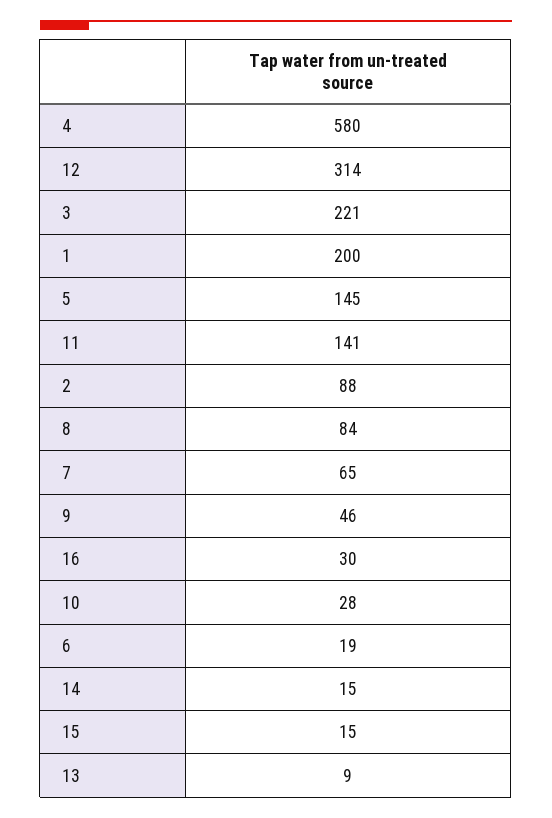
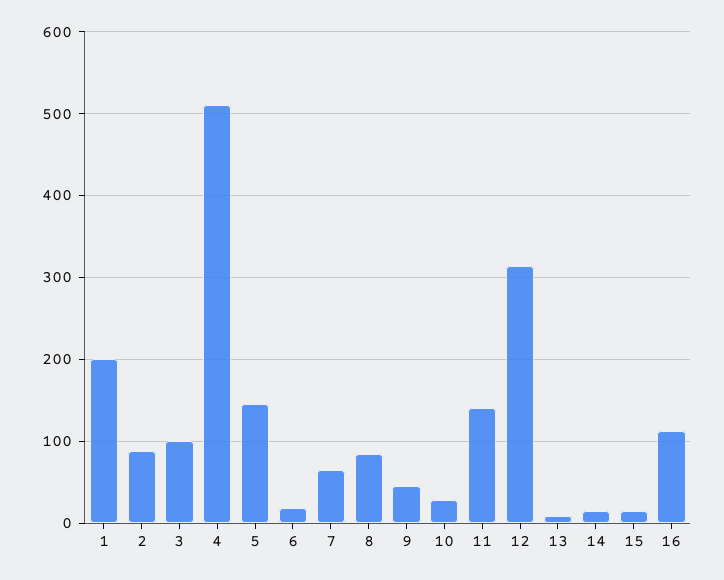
4: 580 -> 510
3: 221 -> 100
16: 30 -> 110

